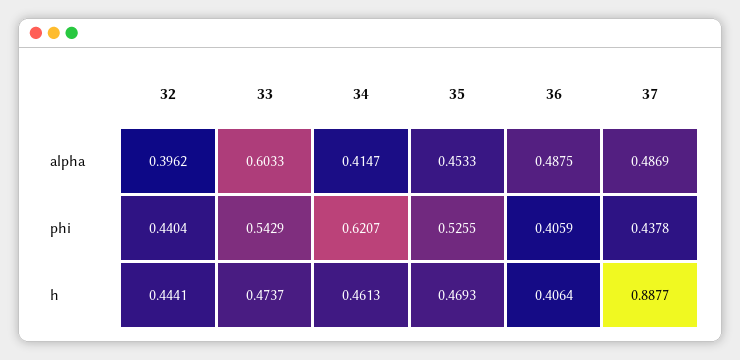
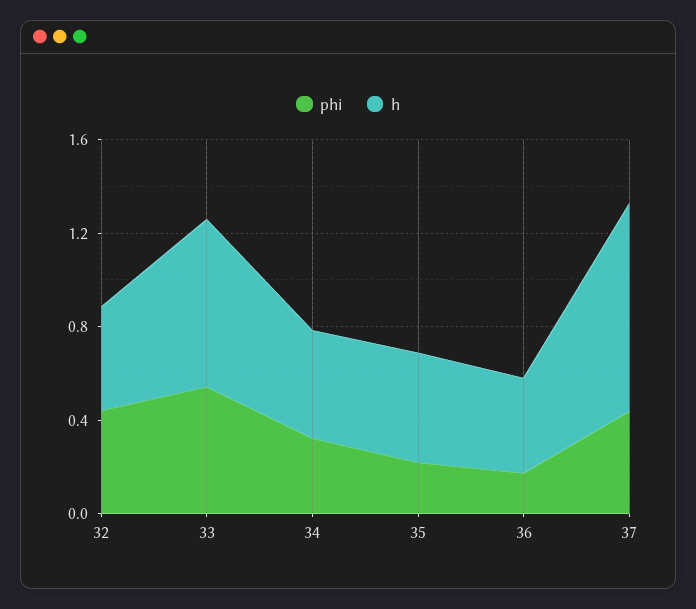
alpha, 32: 0.3962 -> none
alpha, 33: 0.6033 -> none
alpha, 34: 0.4147 -> none
alpha, 35: 0.4533 -> none
alpha, 36: 0.4875 -> none
alpha, 37: 0.4869 -> none
phi, 34: 0.6207 -> 0.3
phi, 35: 0.5255 -> 0.2
phi, 36: 0.4059 -> 0.2
h, 33: 0.4737 -> 0.7

